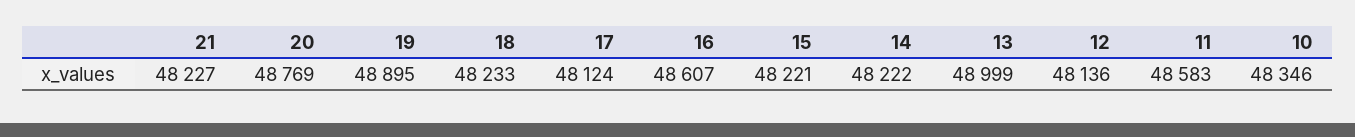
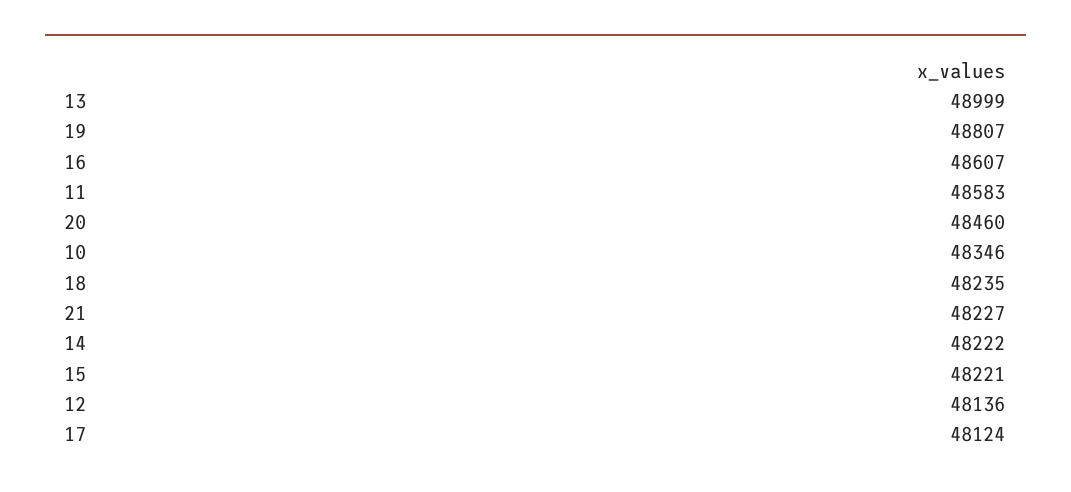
20: 48769 -> 48460
19: 48895 -> 48807
18: 48233 -> 48235

